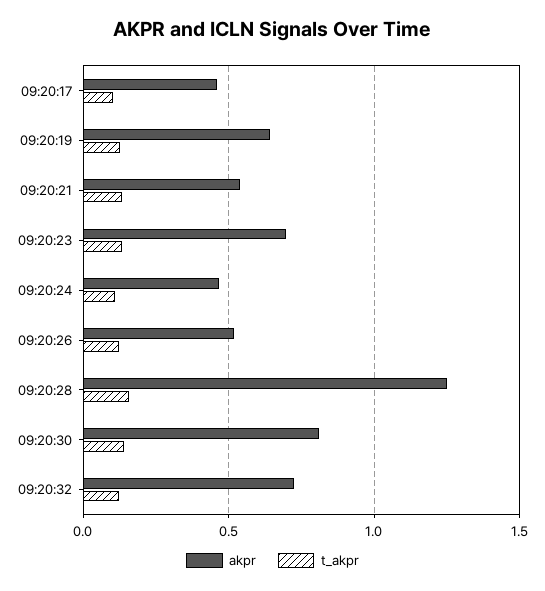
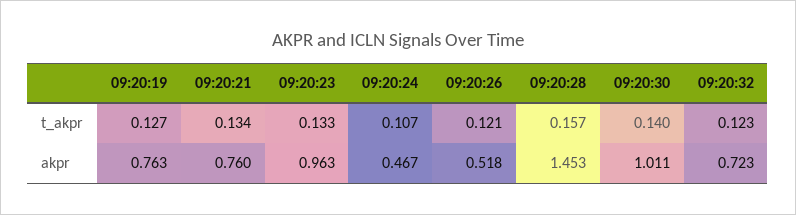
akpr, 09:20:17: 0.45 -> none
t_akpr, 09:20:17: 0.1 -> none
akpr, 09:20:19: 0.65 -> 0.763
akpr, 09:20:21: 0.55 -> 0.76
akpr, 09:20:23: 0.7 -> 0.963
akpr, 09:20:28: 1.25 -> 1.453
akpr, 09:20:30: 0.8 -> 1.011

